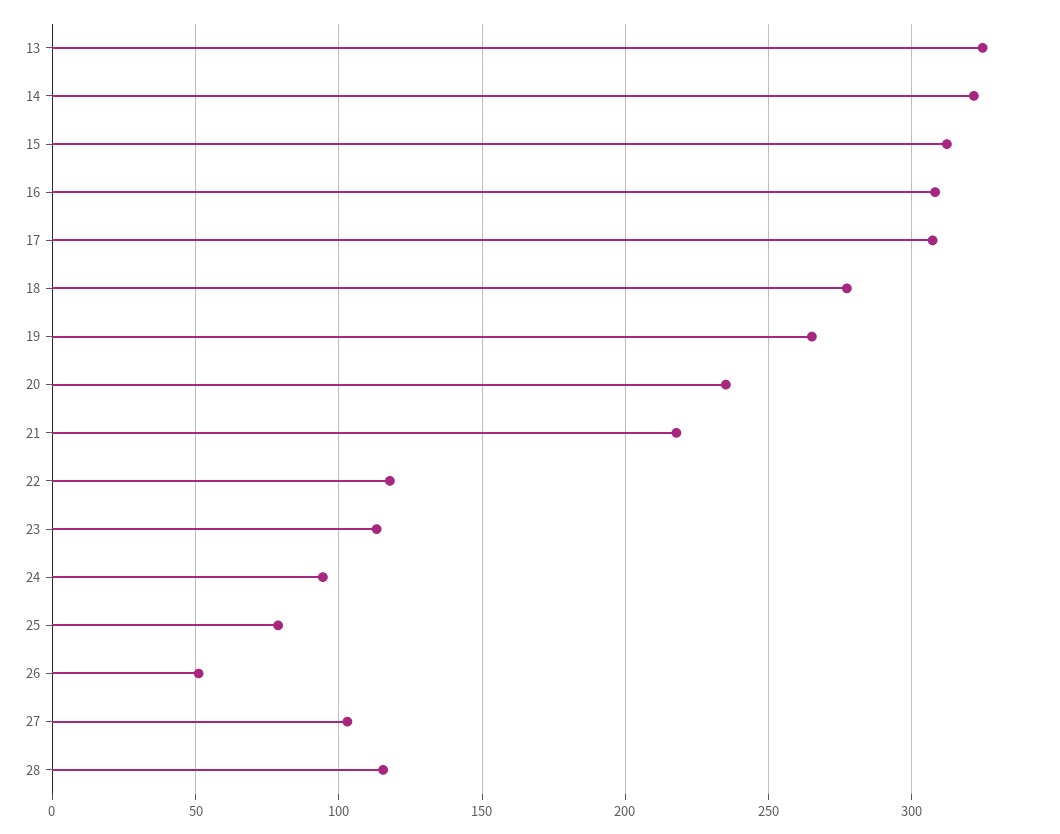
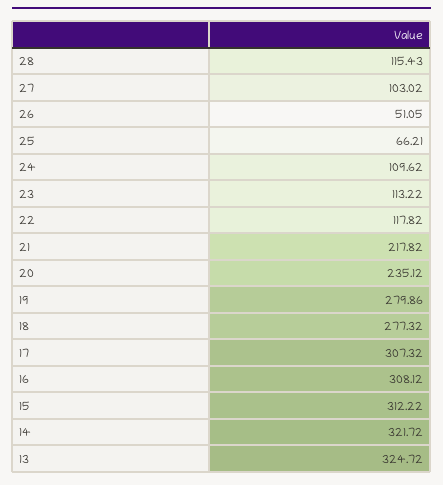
19: 265 -> 279.86
24: 95 -> 109.62
25: 80 -> 66.21

